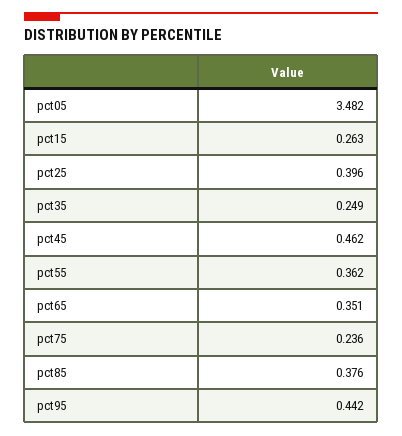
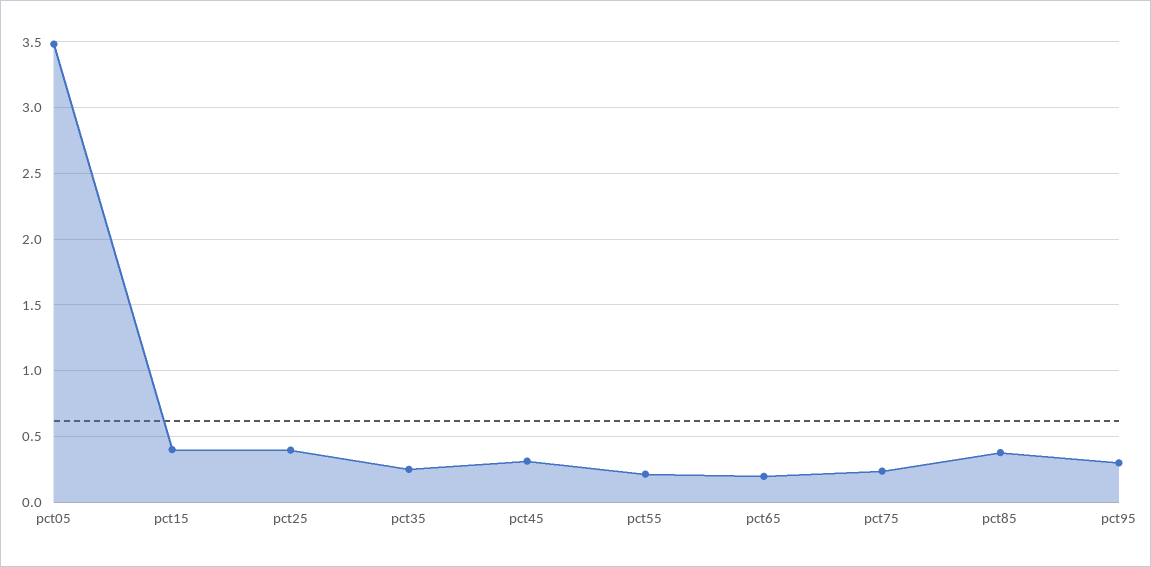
pct15: 0.263 -> 0.4
pct45: 0.462 -> 0.3
pct55: 0.362 -> 0.2
pct65: 0.351 -> 0.2
pct95: 0.442 -> 0.3

